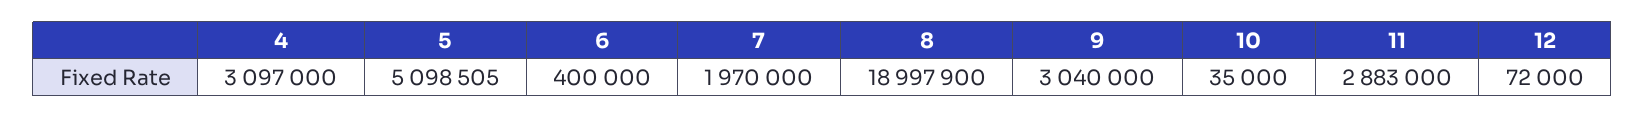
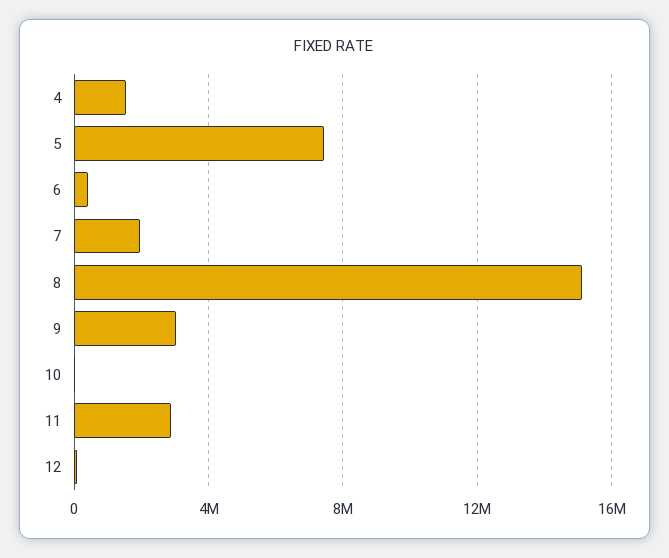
4: 3097000 -> 1500000
5: 5098505 -> 7500000
8: 18997900 -> 15000000

